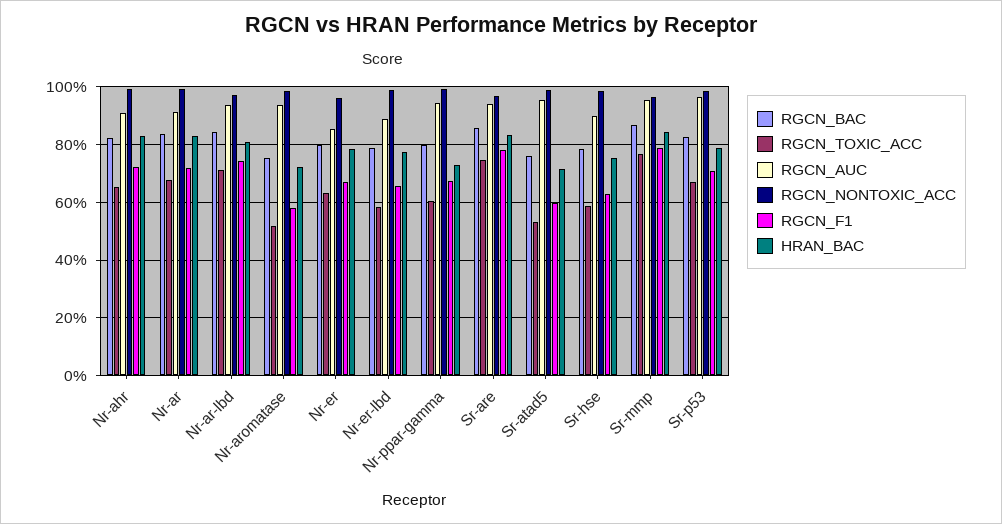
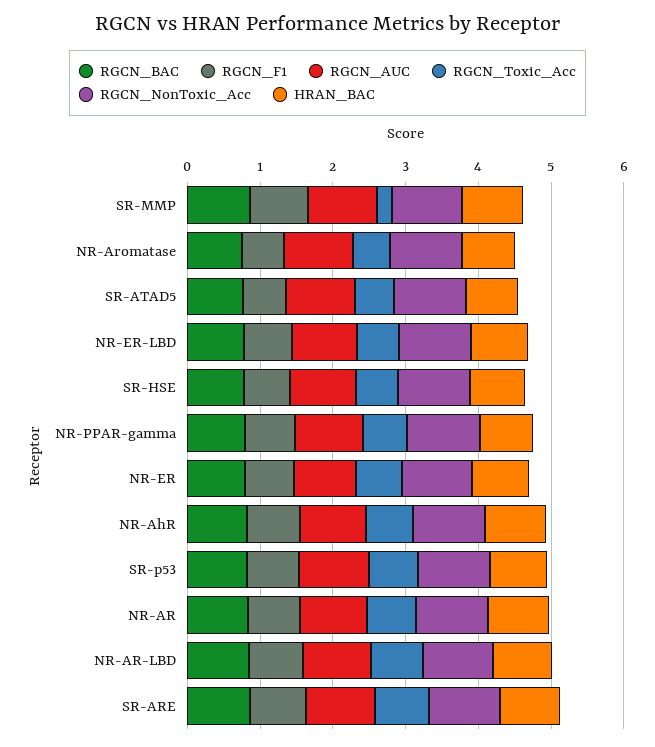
RGCN_TOXIC_ACC, Sr-mmp: 0.775 -> 0.2

